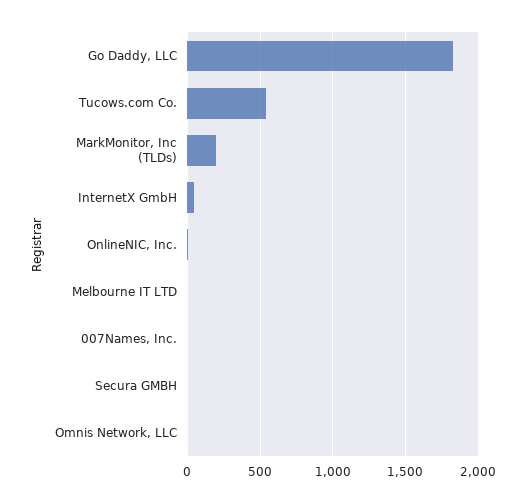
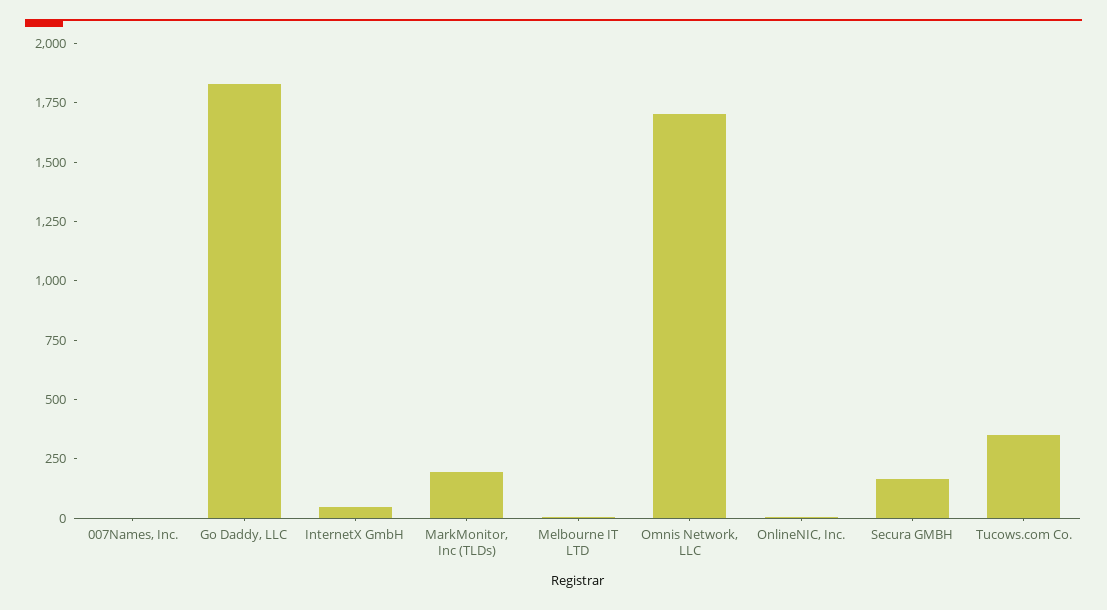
Tucows.com Co.: 550 -> 350
Secura GMBH: 0 -> 150
Omnis Network, LLC: 0 -> 1700

